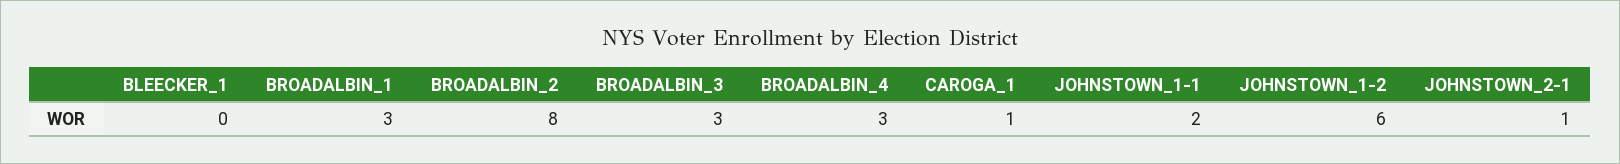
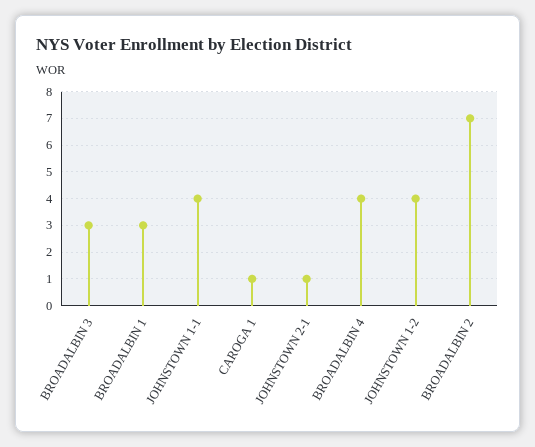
BLEECKER_1: 0 -> none
BROADALBIN_2: 8 -> 7
BROADALBIN_4: 3 -> 4
JOHNSTOWN_1-1: 2 -> 4
JOHNSTOWN_1-2: 6 -> 4

